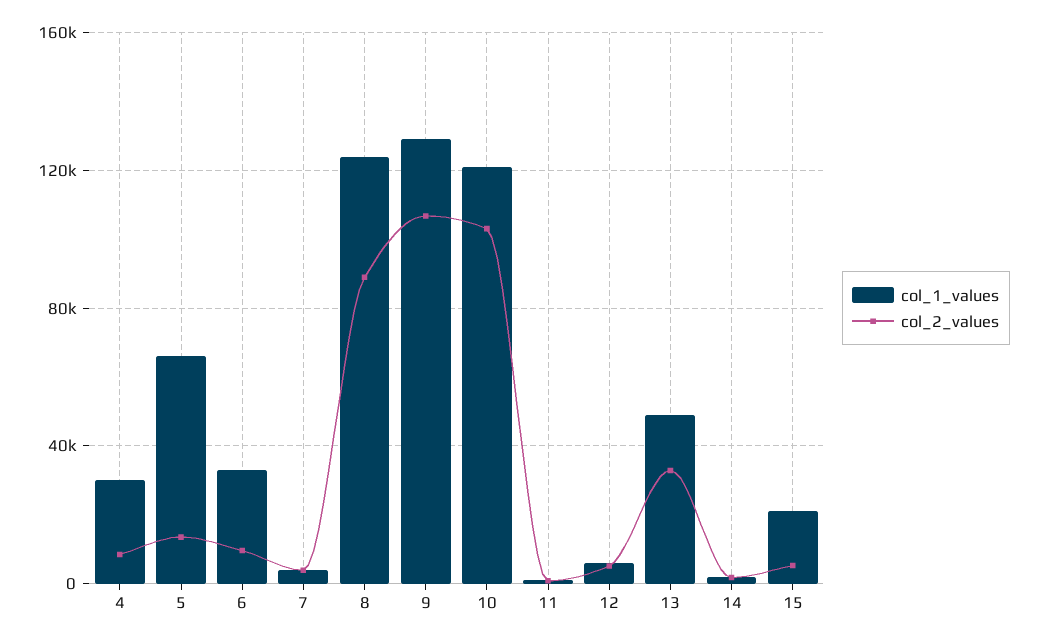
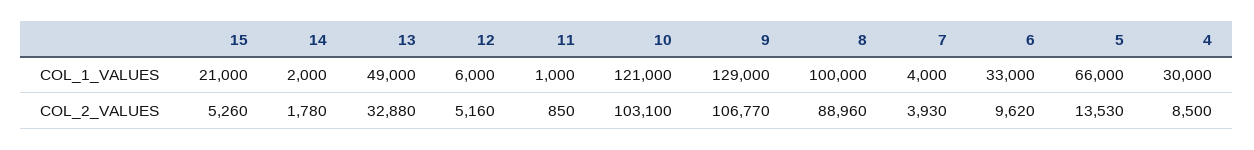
col_1_values, 8: 125000 -> 100000

